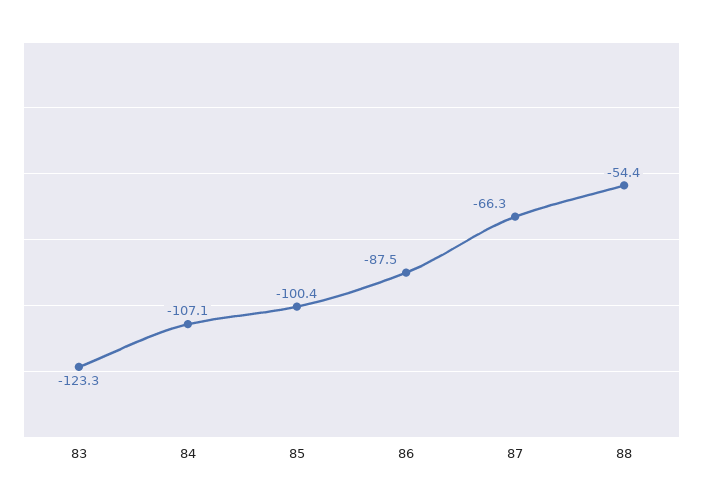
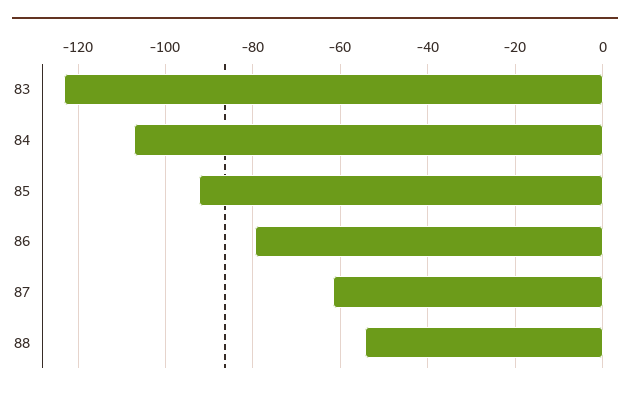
85: -100.4 -> -92
86: -87.5 -> -80
87: -66.3 -> -62

